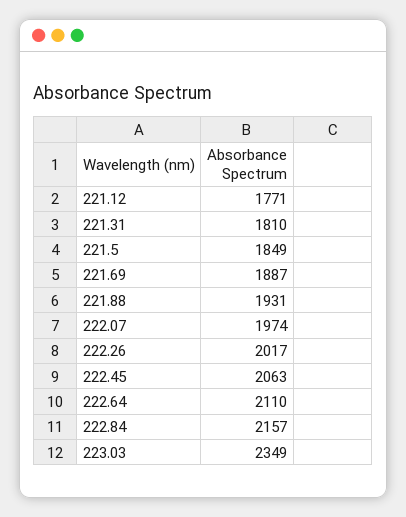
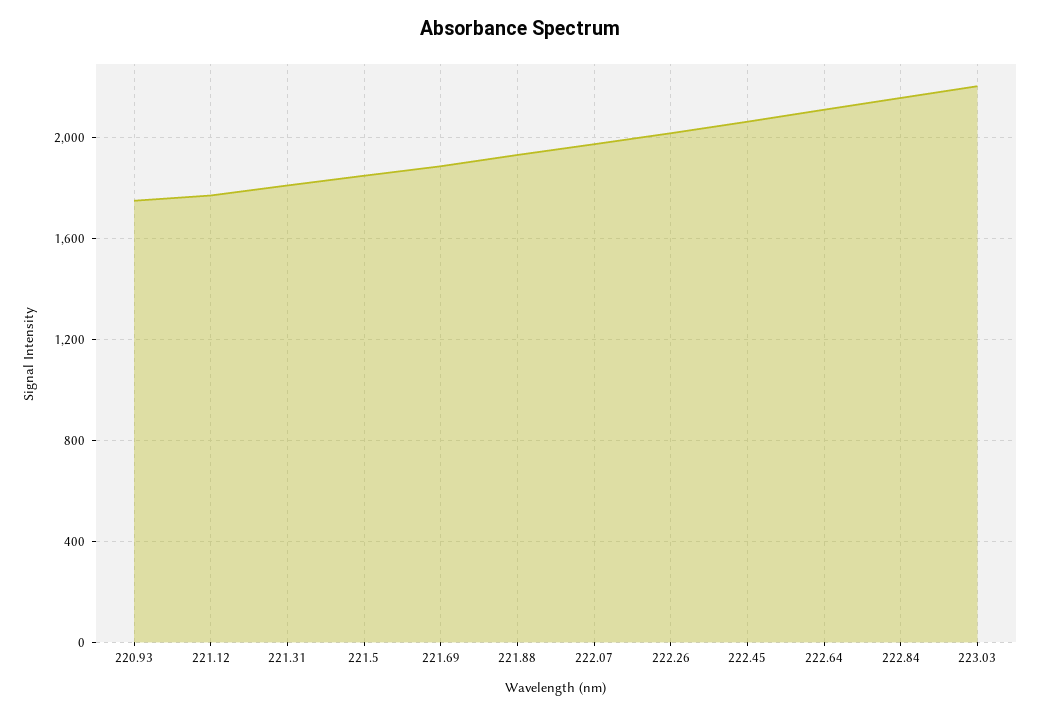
223.03: 2349 -> 2200
220.93: none -> 1750

